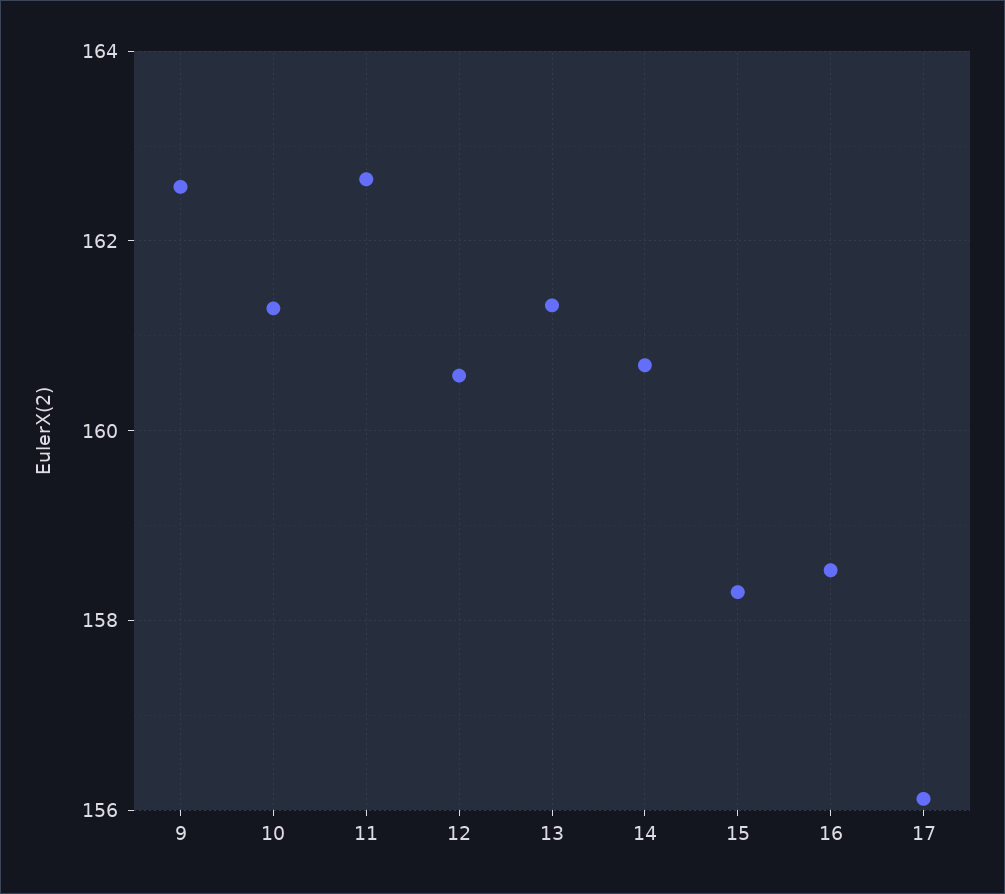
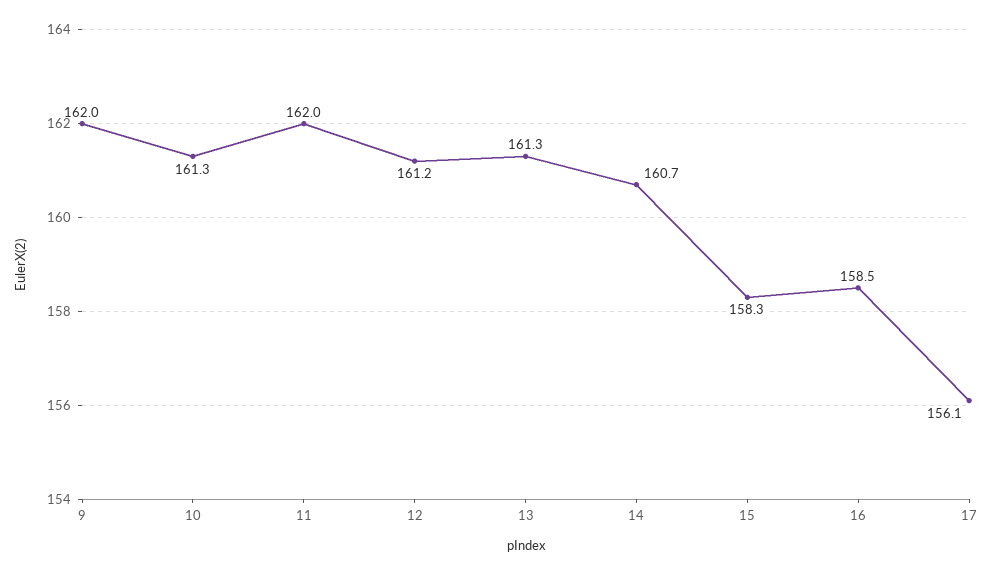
9: 162.6 -> 162
11: 162.6 -> 162
12: 160.6 -> 161.2

